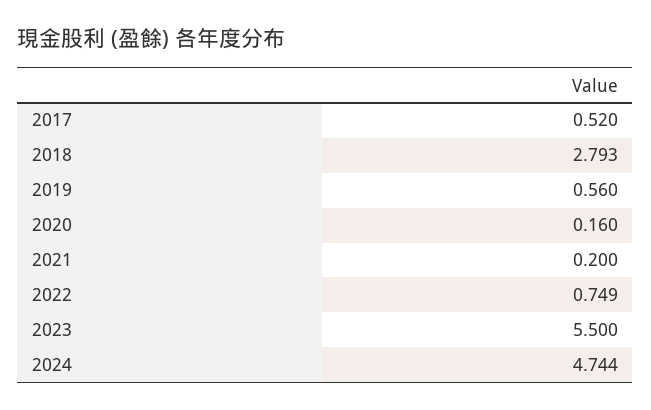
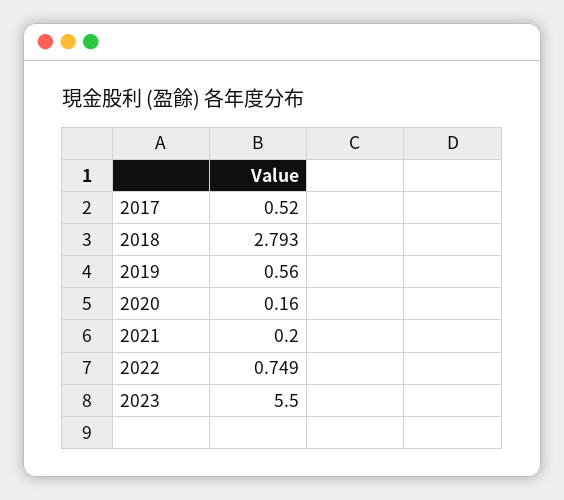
2024: 4.744 -> none

